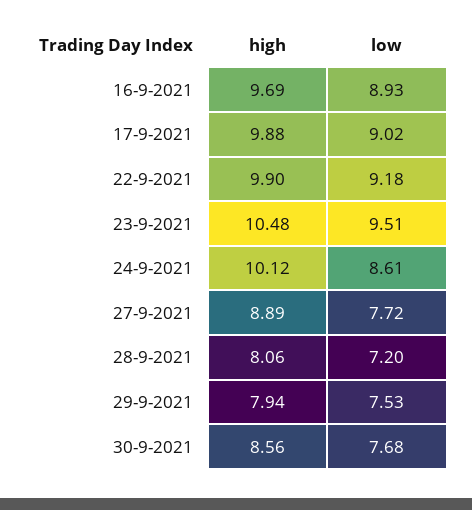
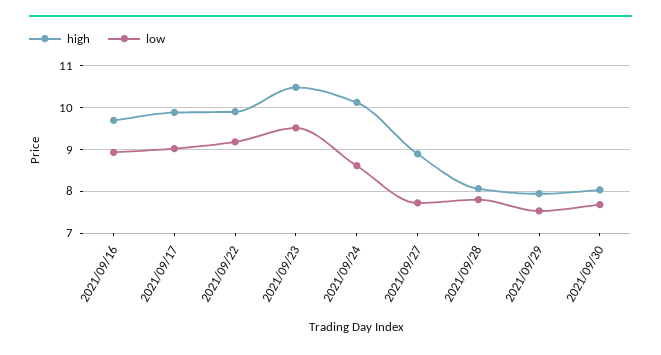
low, 28-9-2021: 7.2 -> 7.8
high, 30-9-2021: 8.56 -> 8

